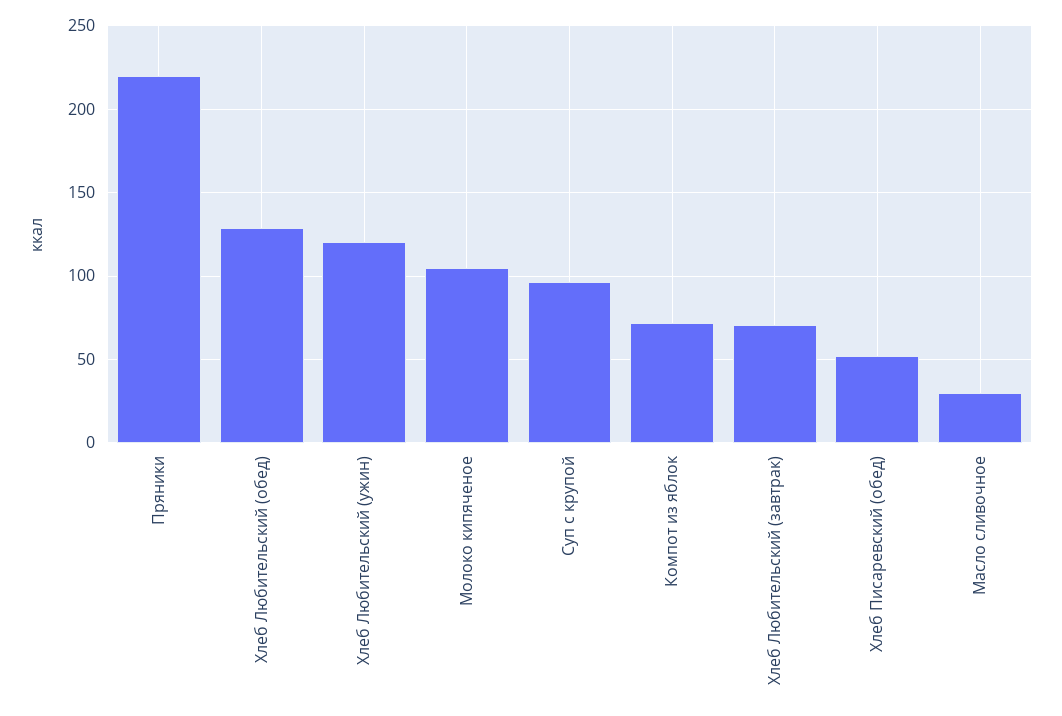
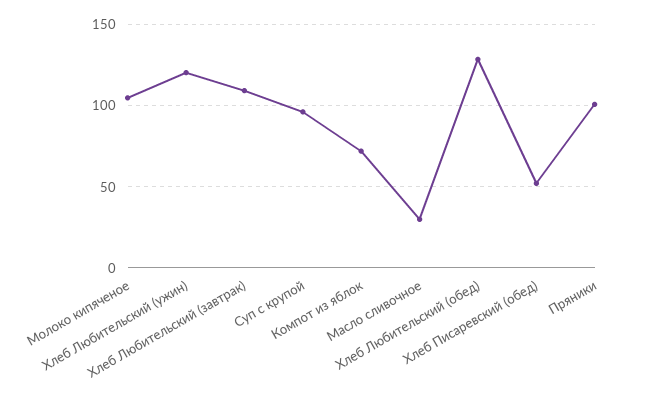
Пряники: 220 -> 100
Хлеб Любительский (завтрак): 70 -> 110

